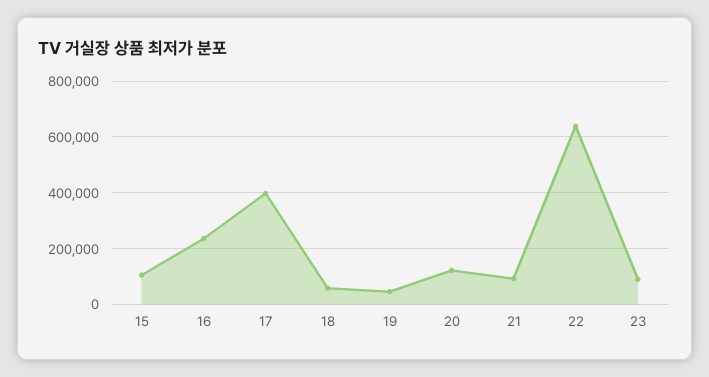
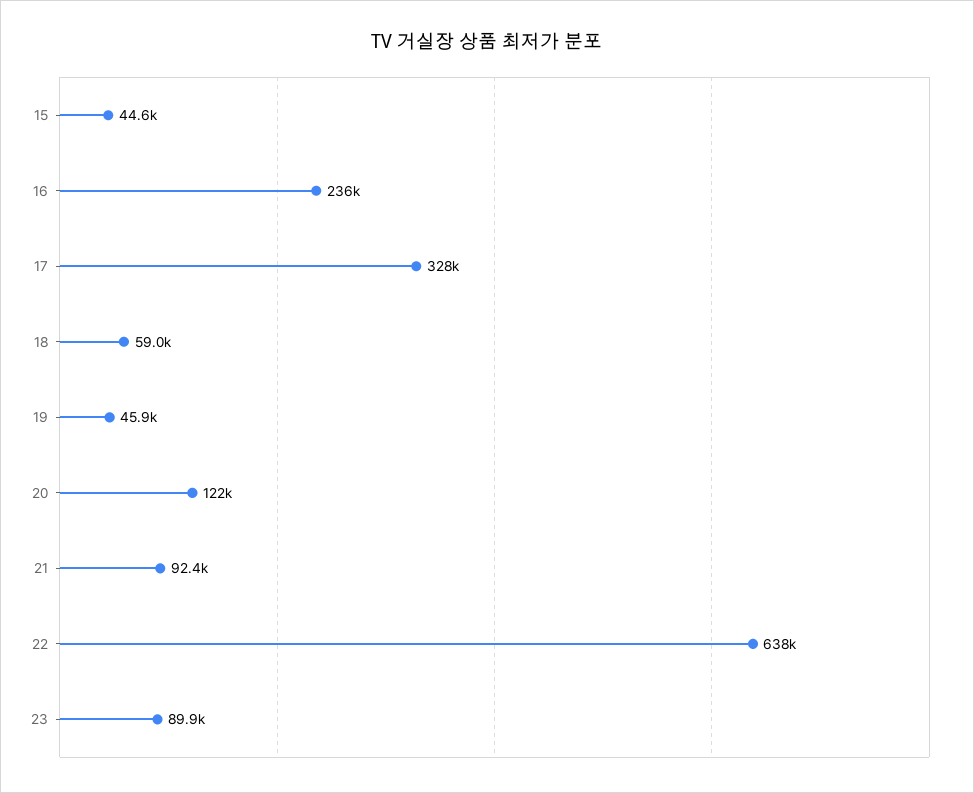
15: 100000 -> 44600
17: 400000 -> 328000

